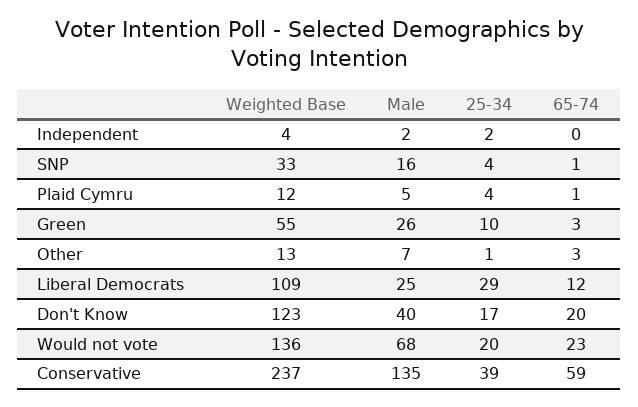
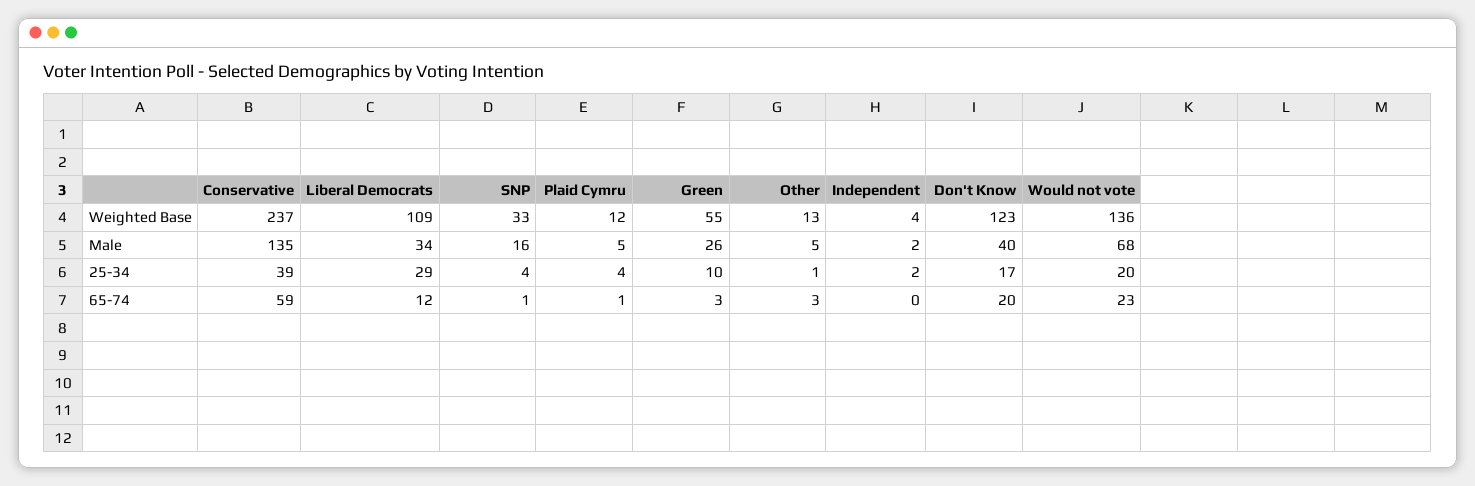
Male, Other: 7 -> 5
Male, Liberal Democrats: 25 -> 34

